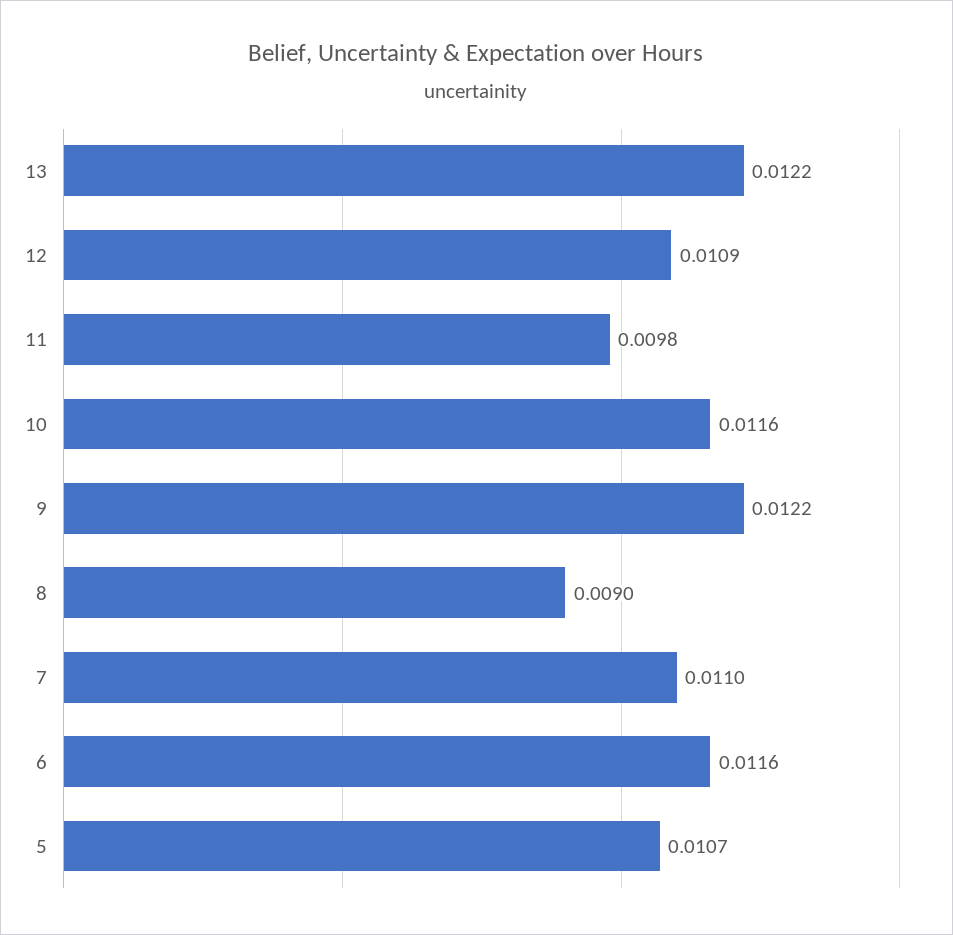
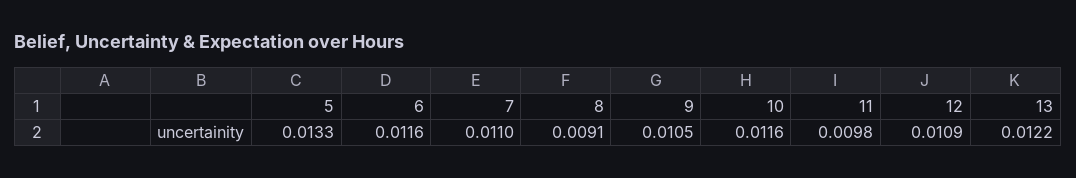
9: 0.0122 -> 0.0105
8: 0.009 -> 0.0091
5: 0.0107 -> 0.0133

